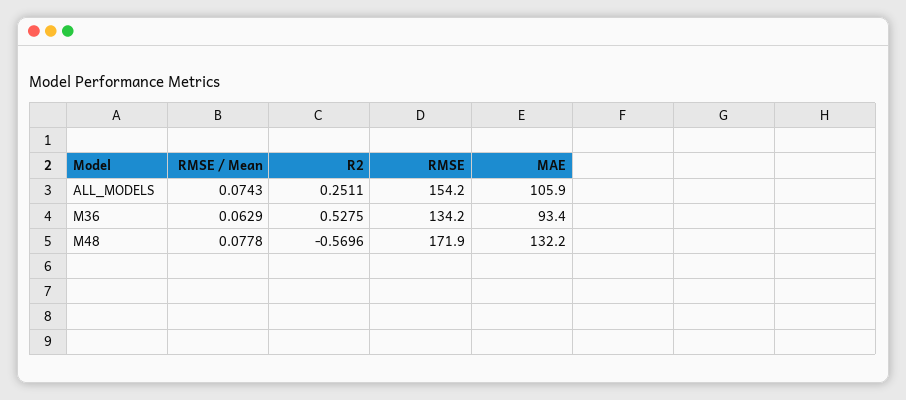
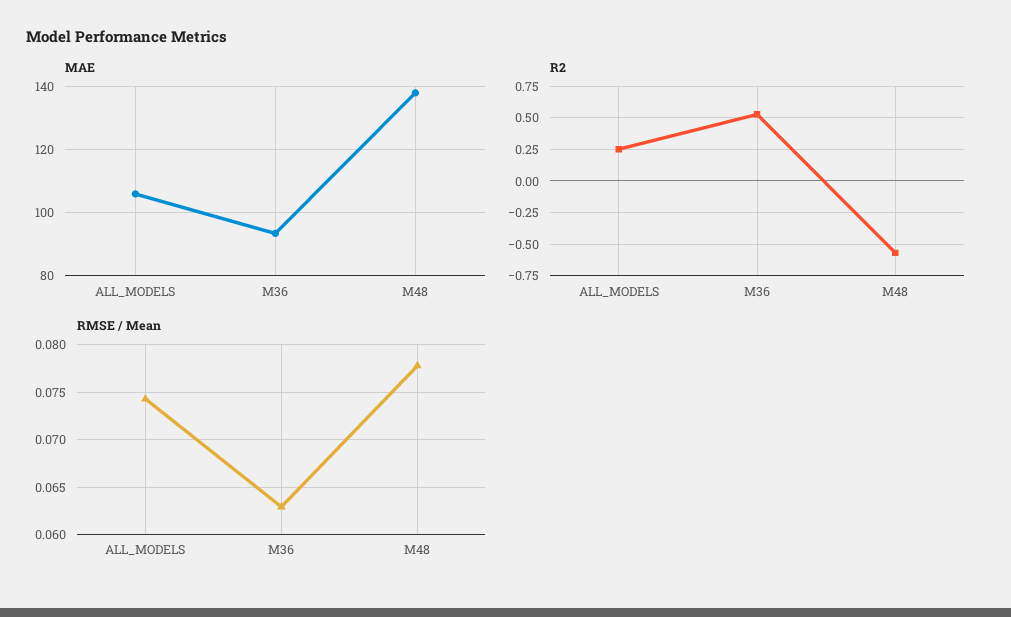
RMSE, ALL_MODELS: 154.2 -> none
RMSE, M36: 134.2 -> none
RMSE, M48: 171.9 -> none
MAE, M48: 132.2 -> 138

